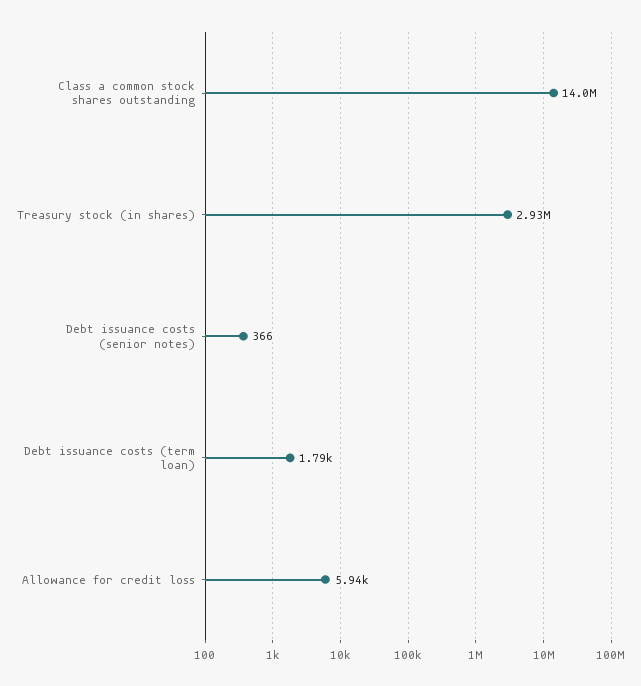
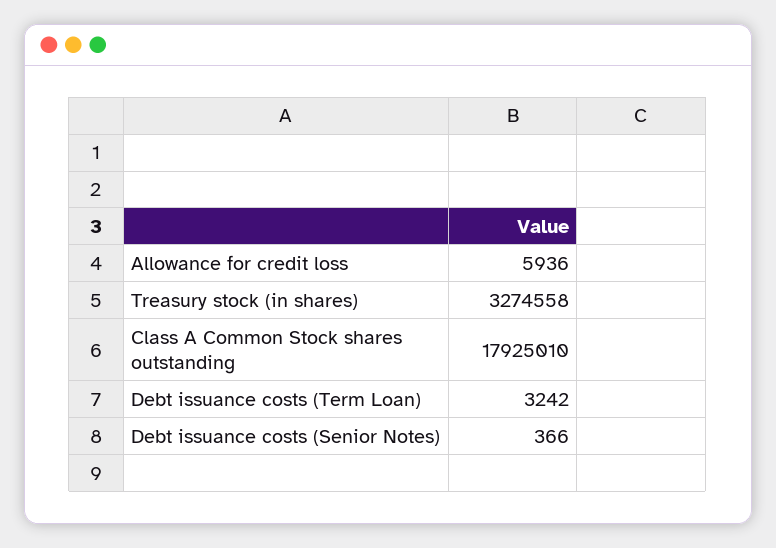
Class a common stock shares outstanding: 14000000 -> 17925010
Treasury stock (in shares): 2930000 -> 3274558
Debt issuance costs (term loan): 1790 -> 3242

